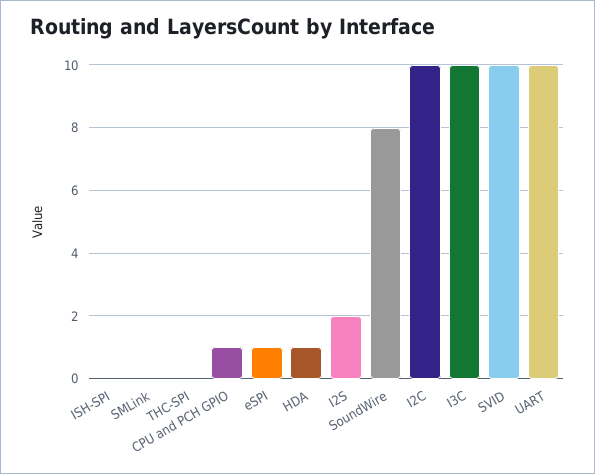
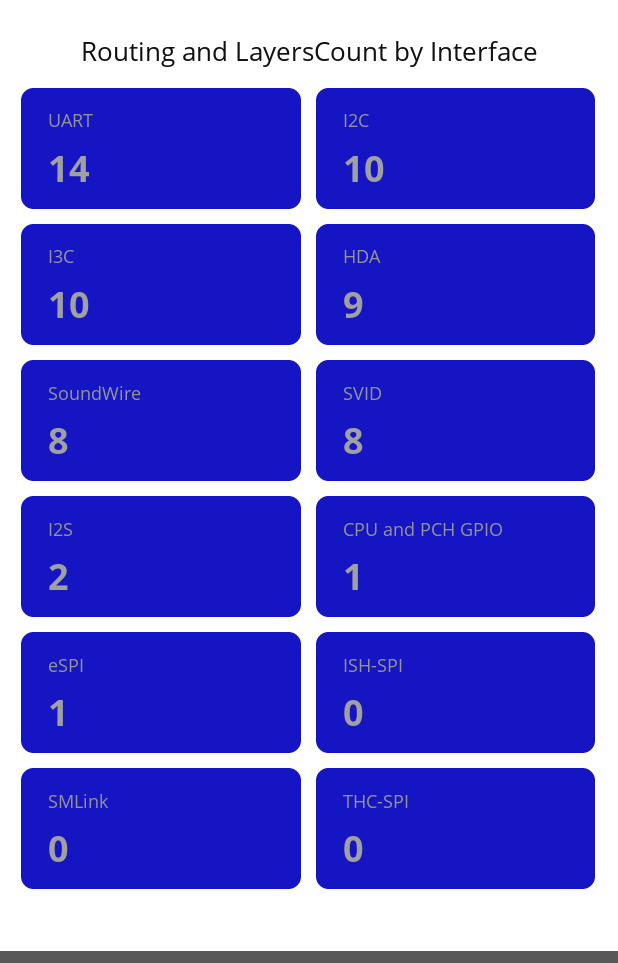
HDA: 1 -> 9
SVID: 10 -> 8
UART: 10 -> 14

